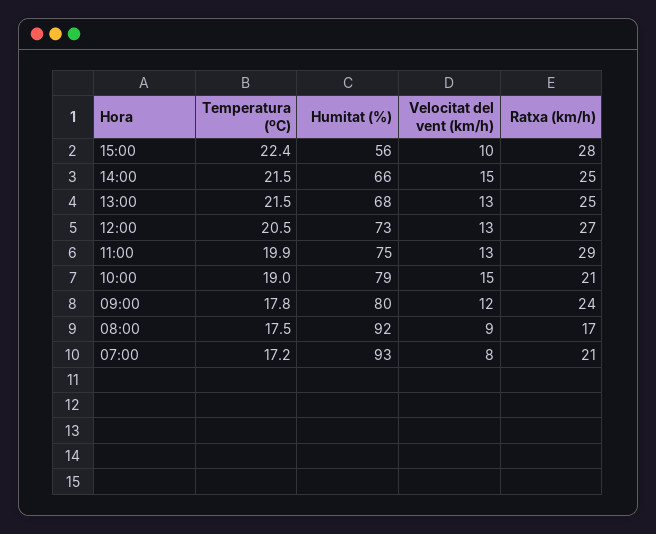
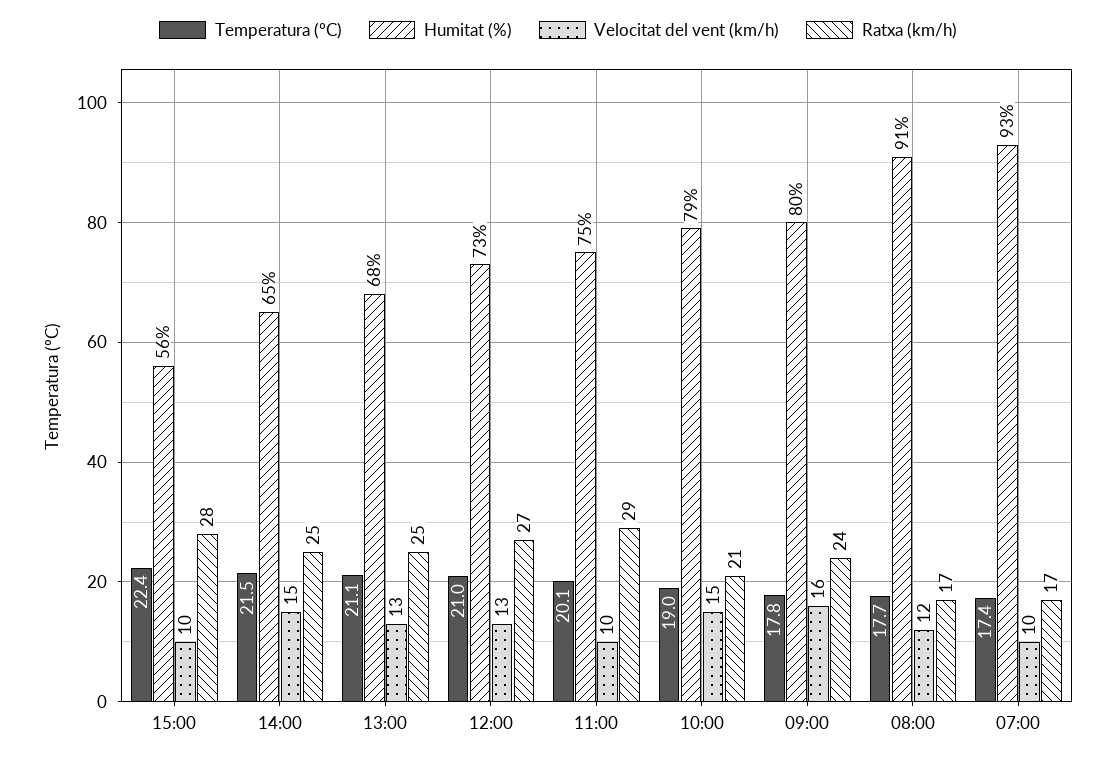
Humitat (%), 14:00: 66 -> 65
Temperatura (ºC), 13:00: 21.5 -> 21.1
Temperatura (ºC), 12:00: 20.5 -> 21
Temperatura (ºC), 11:00: 19.9 -> 20.1
Velocitat del vent (km/h), 11:00: 13 -> 10
Velocitat del vent (km/h), 09:00: 12 -> 16
Temperatura (ºC), 08:00: 17.5 -> 17.7
Humitat (%), 08:00: 92 -> 91
Velocitat del vent (km/h), 08:00: 9 -> 12
Temperatura (ºC), 07:00: 17.2 -> 17.4
Velocitat del vent (km/h), 07:00: 8 -> 10
Ratxa (km/h), 07:00: 21 -> 17

